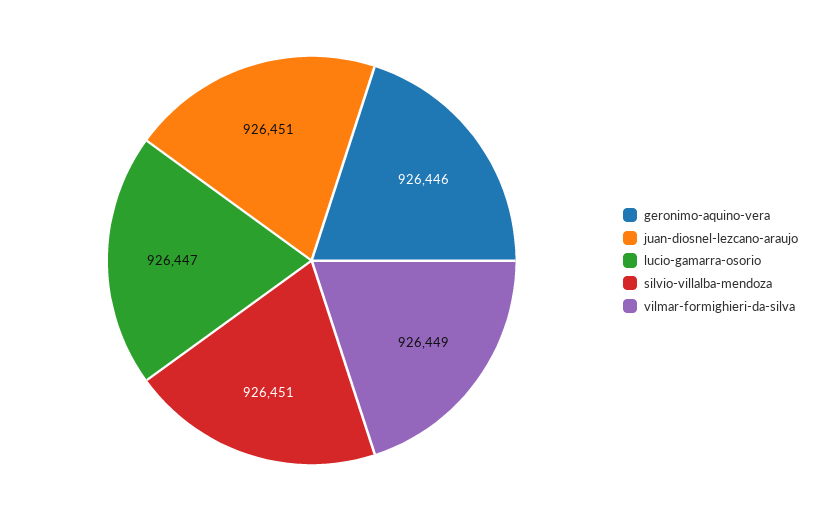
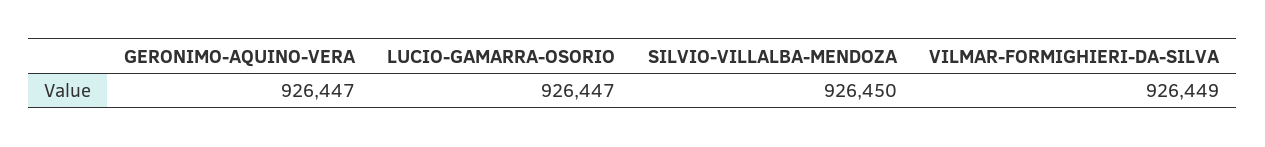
geronimo-aquino-vera: 926446 -> 926447
juan-diosnel-lezcano-araujo: 926451 -> none
silvio-villalba-mendoza: 926451 -> 926450

